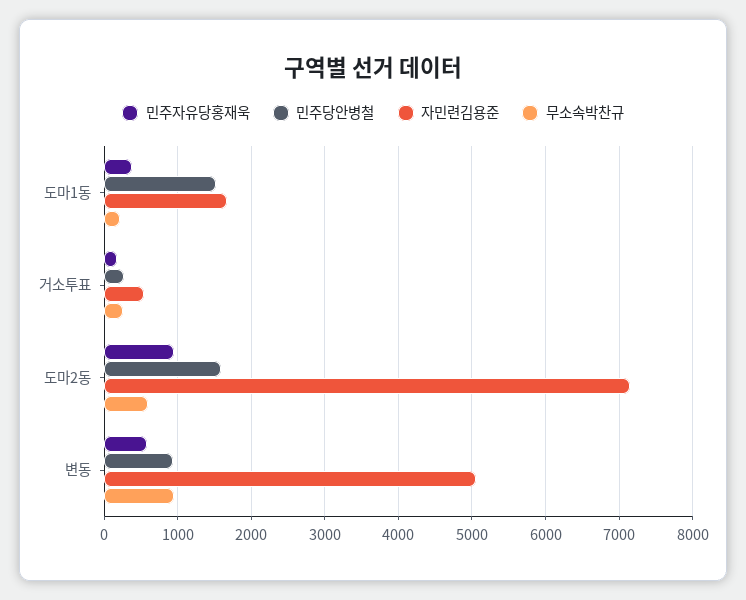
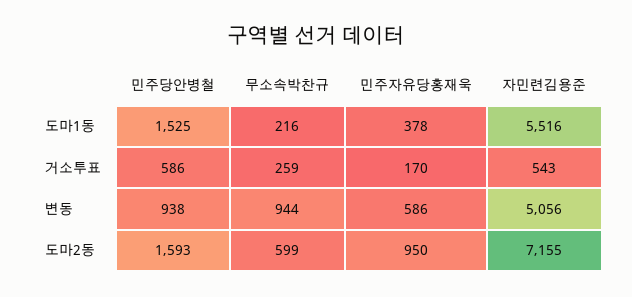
자민련김용준, 도마1동: 1700 -> 5516
민주당안병철, 거소투표: 300 -> 586

